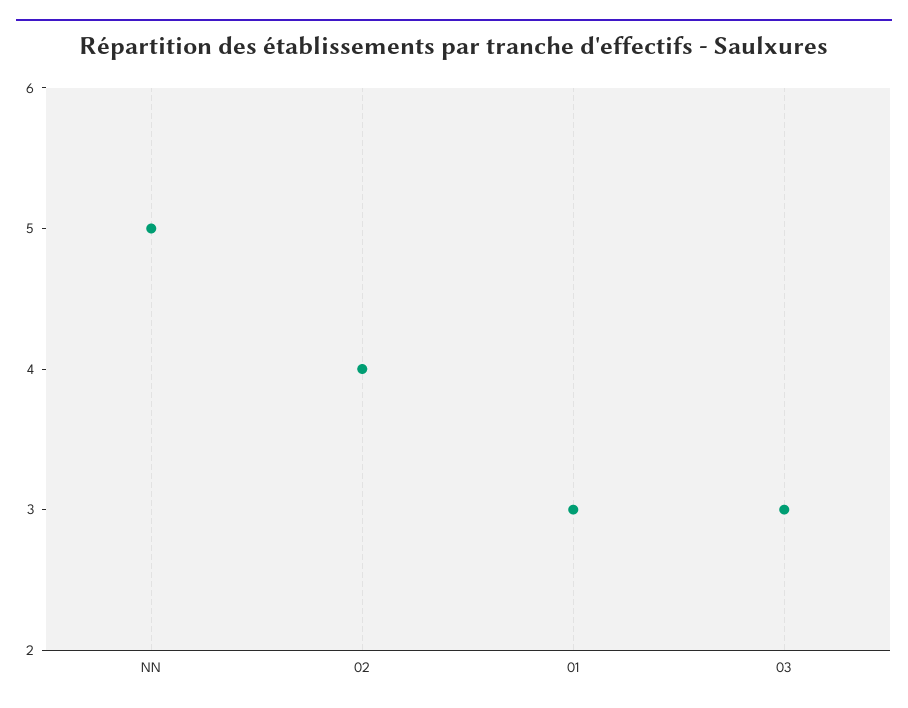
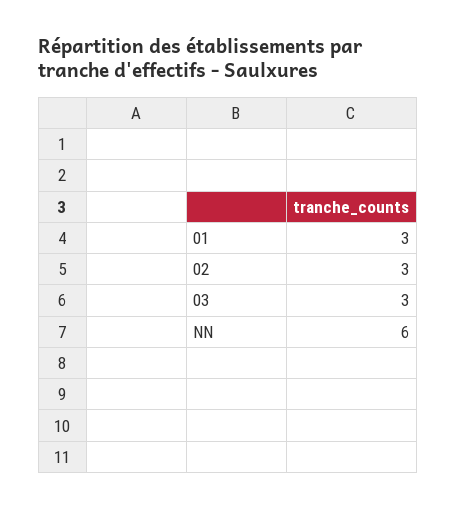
NN: 5 -> 6
02: 4 -> 3

